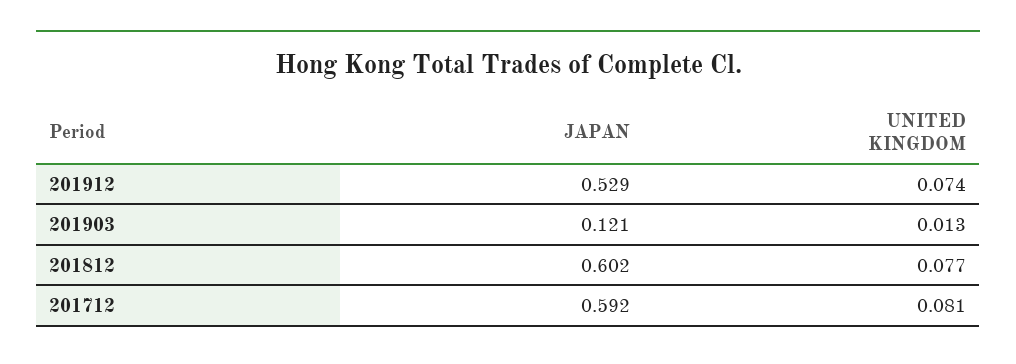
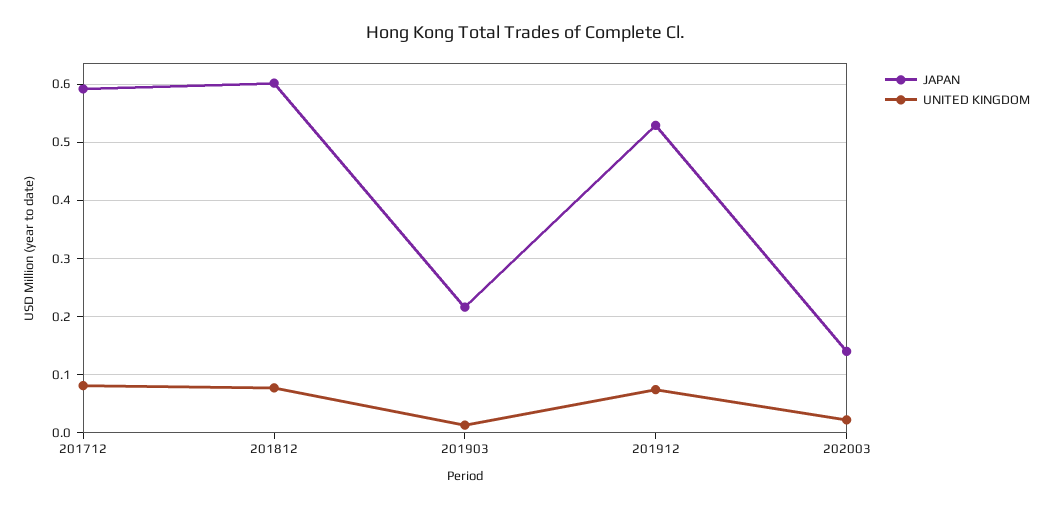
JAPAN, 201903: 0.121 -> 0.22
JAPAN, 202003: none -> 0.14
UNITED KINGDOM, 202003: none -> 0.02

